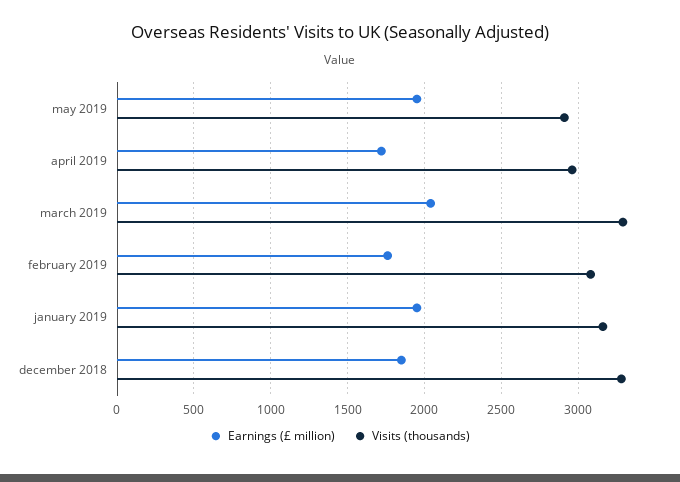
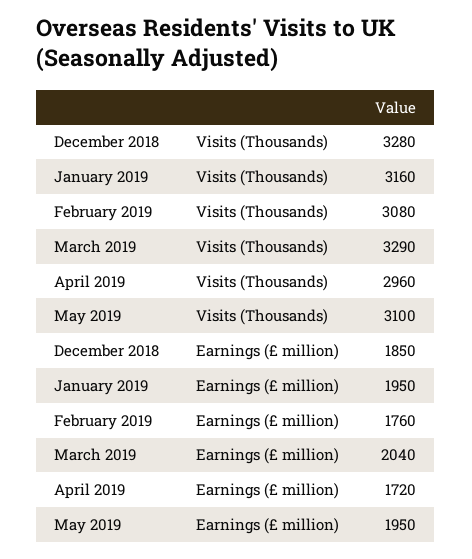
Visits (thousands), may 2019: 2900 -> 3100

